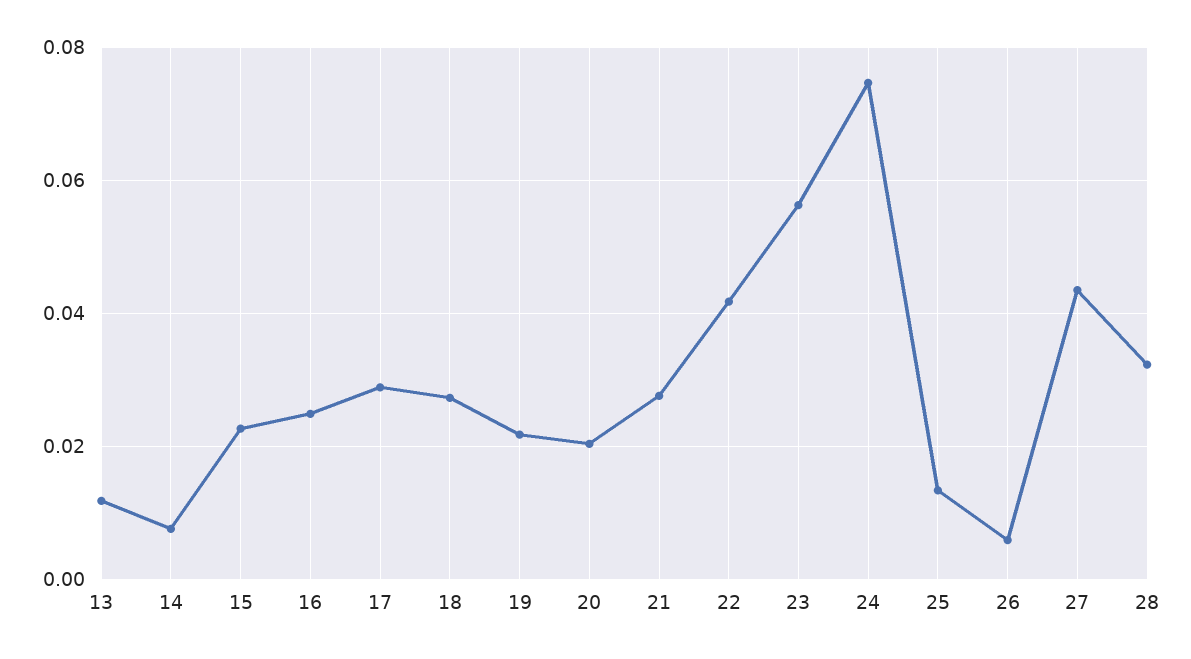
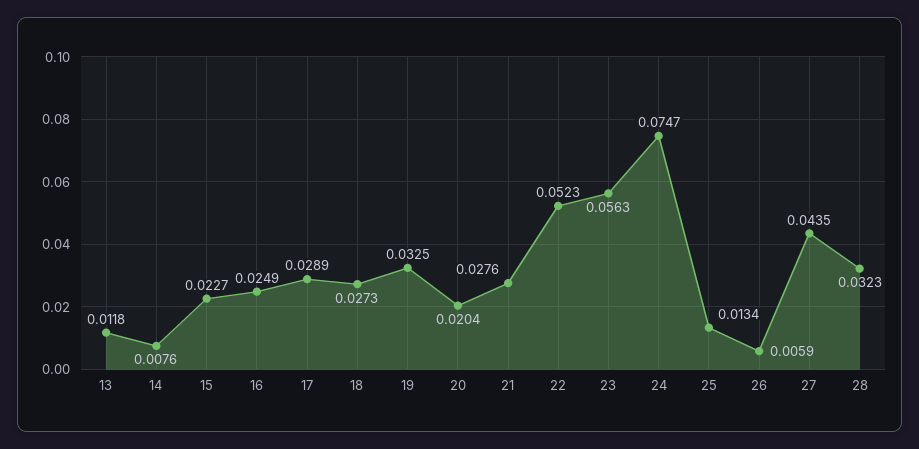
19: 0.022 -> 0.0325
22: 0.042 -> 0.0523

